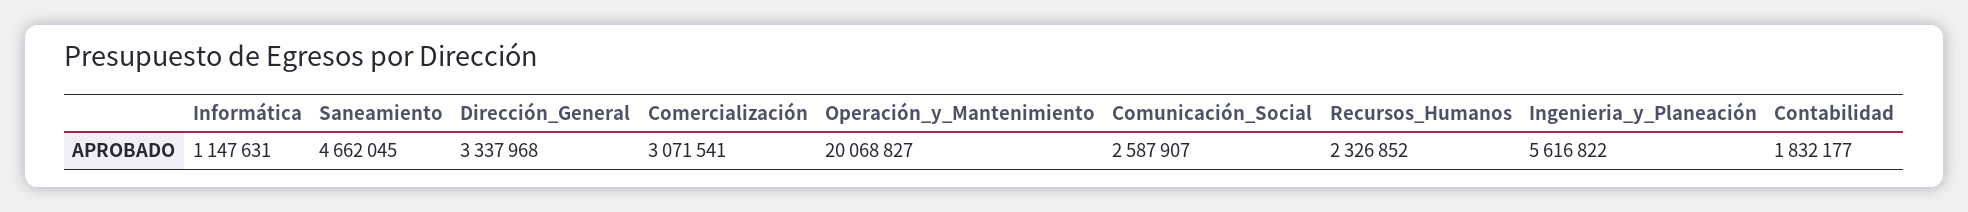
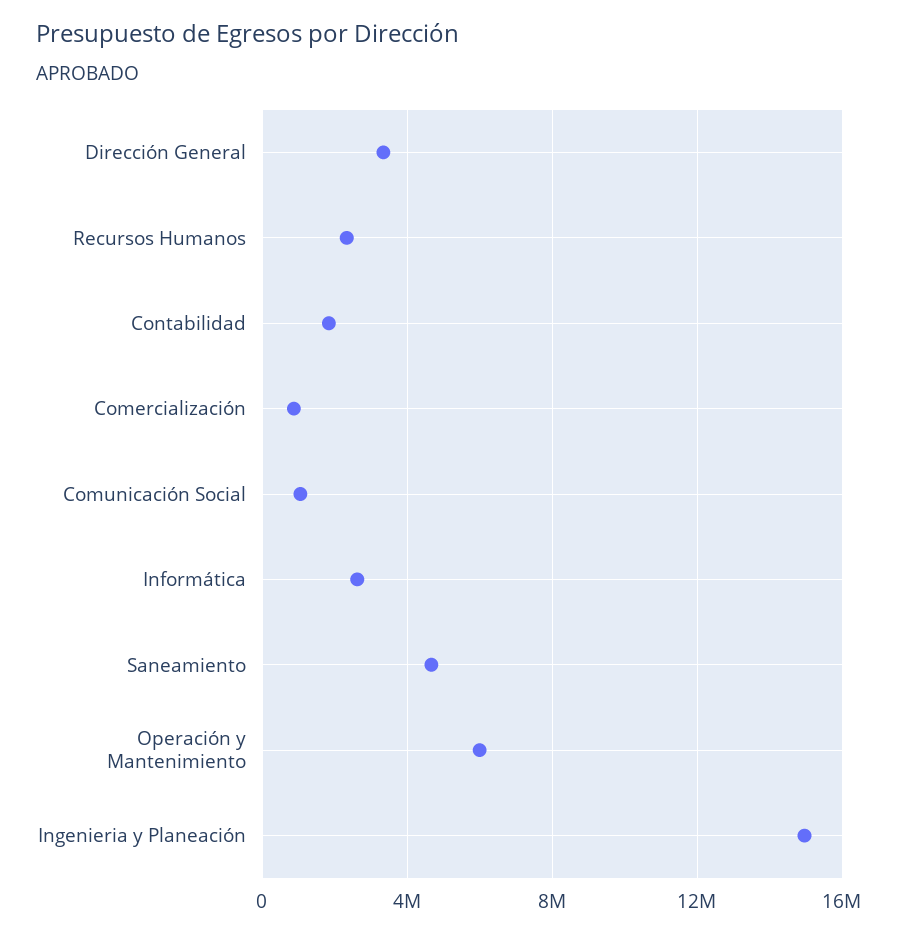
Informática: 1147631 -> 2500000
Comercialización: 3071541 -> 1000000
Operación_y_Mantenimiento: 20068827 -> 6000000
Comunicación_Social: 2587907 -> 1000000
Ingenieria_y_Planeación: 5616822 -> 15000000

